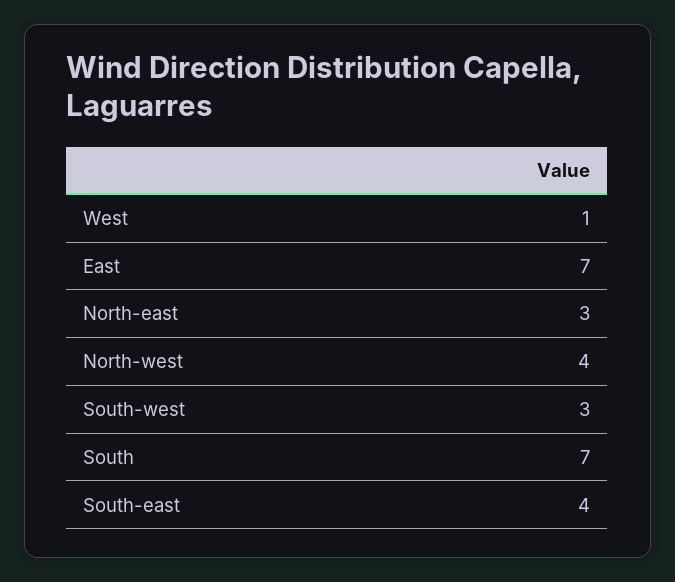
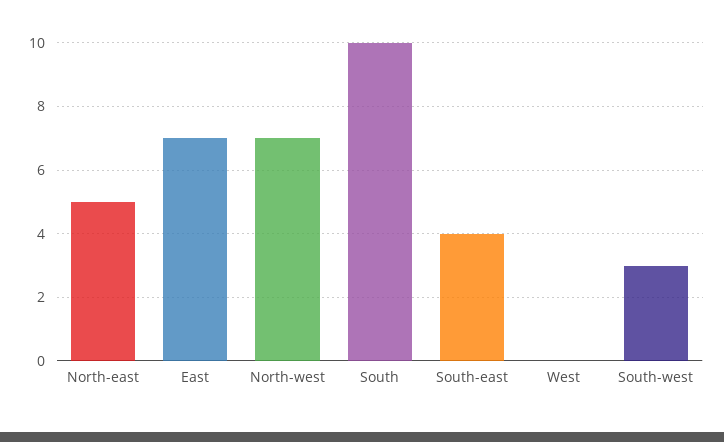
West: 1 -> 0
North-east: 3 -> 5
North-west: 4 -> 7
South: 7 -> 10

